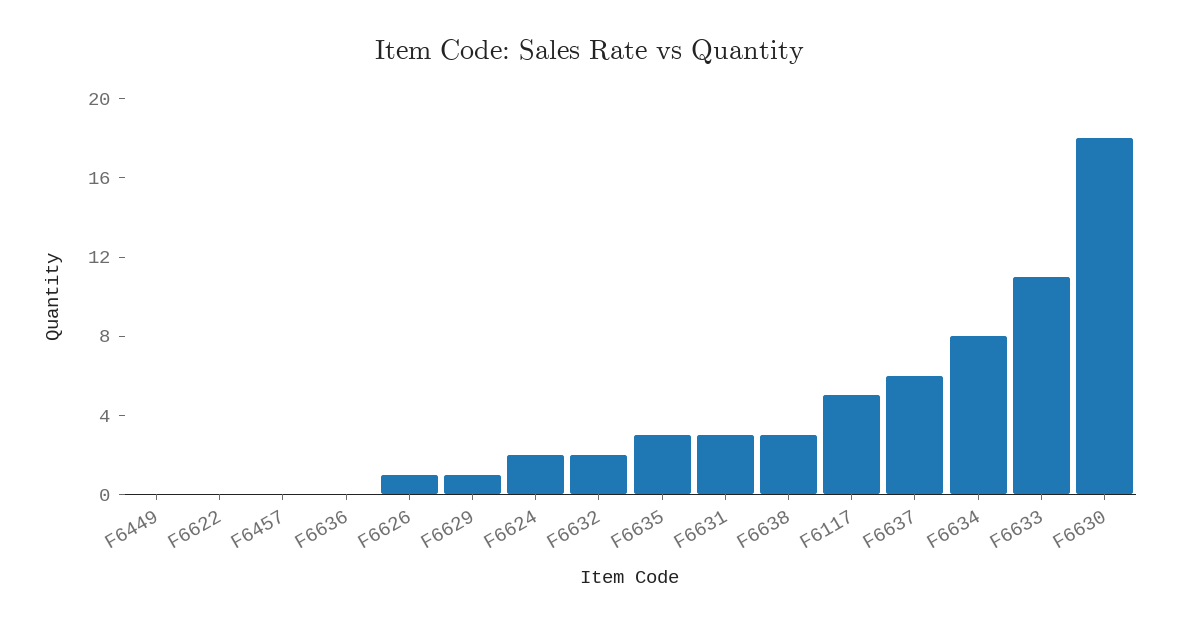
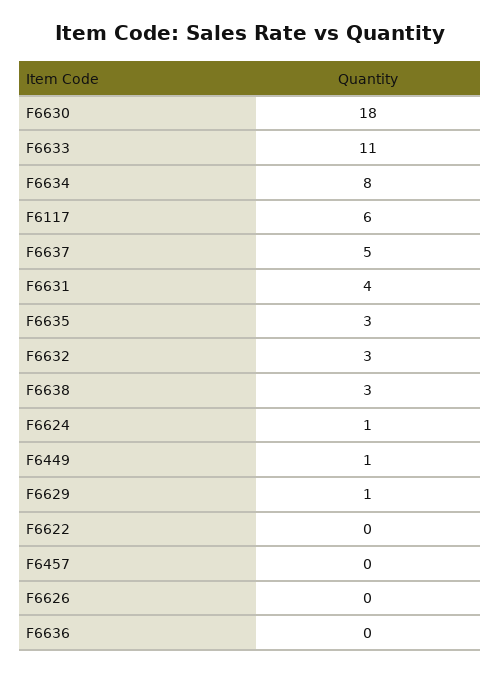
F6449: 0 -> 1
F6626: 1 -> 0
F6624: 2 -> 1
F6632: 2 -> 3
F6631: 3 -> 4
F6117: 5 -> 6
F6637: 6 -> 5

